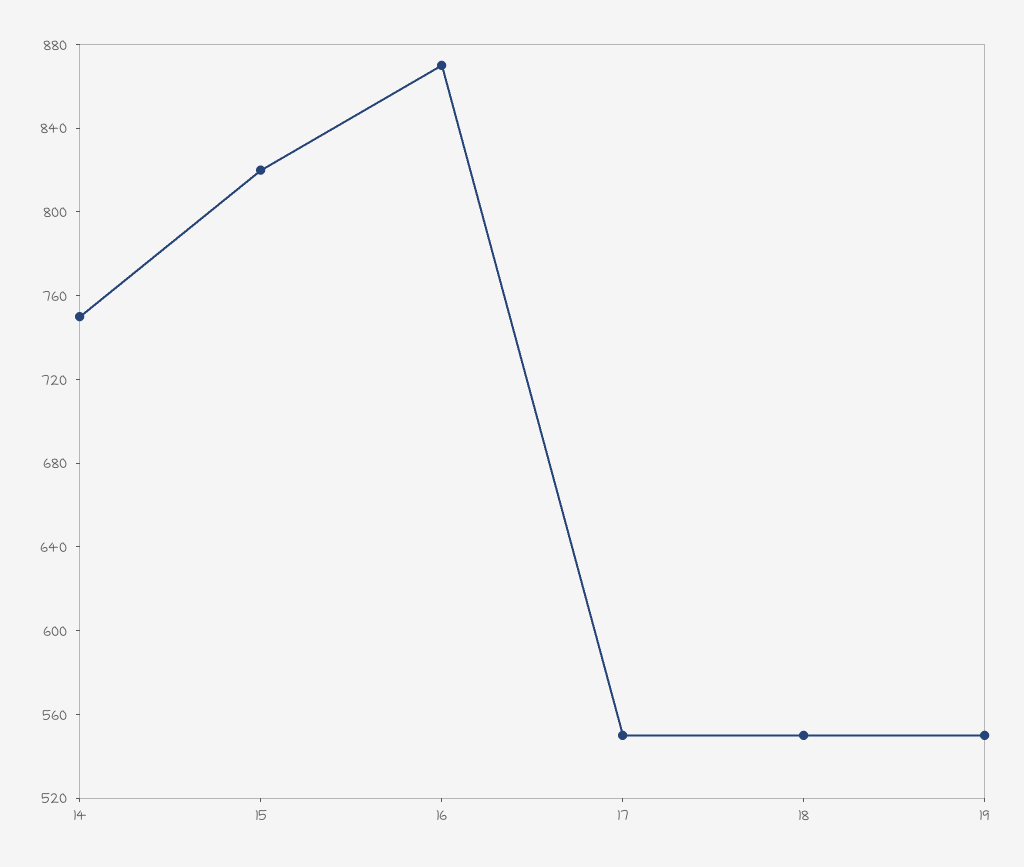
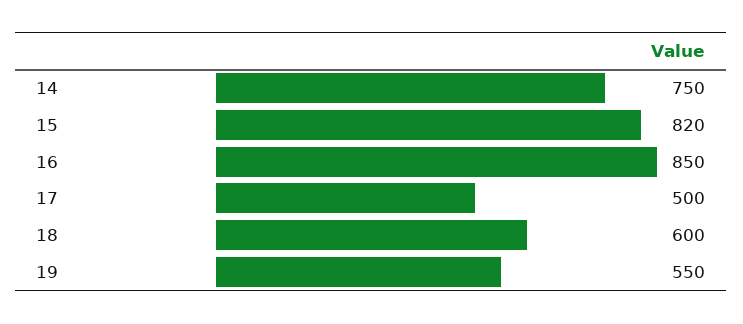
16: 870 -> 850
17: 550 -> 500
18: 550 -> 600

